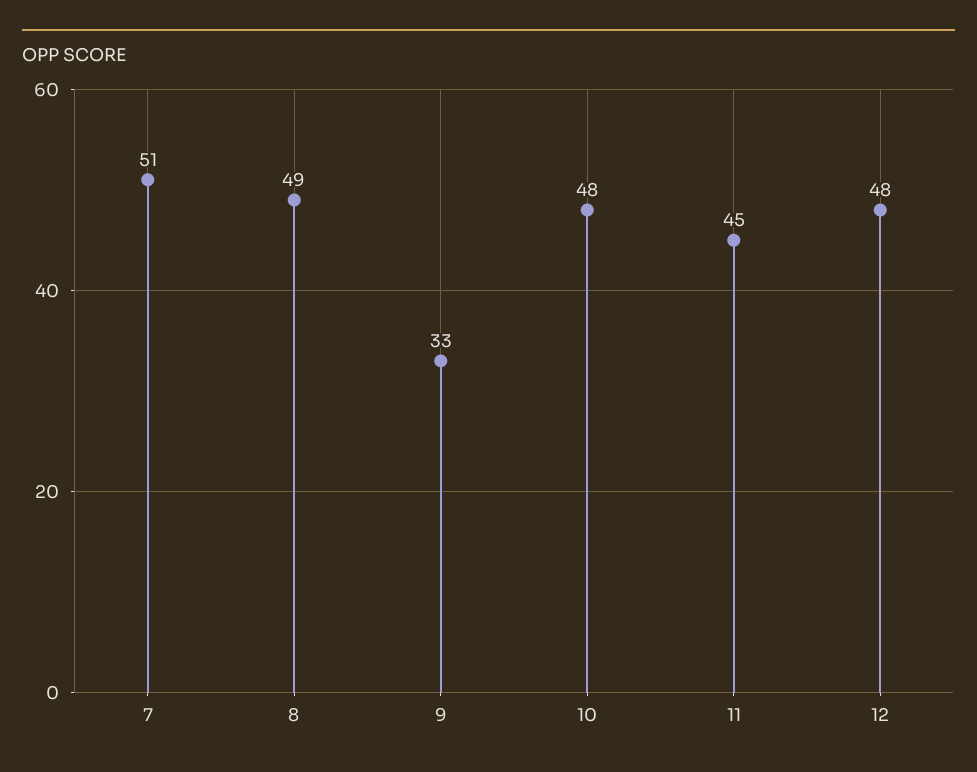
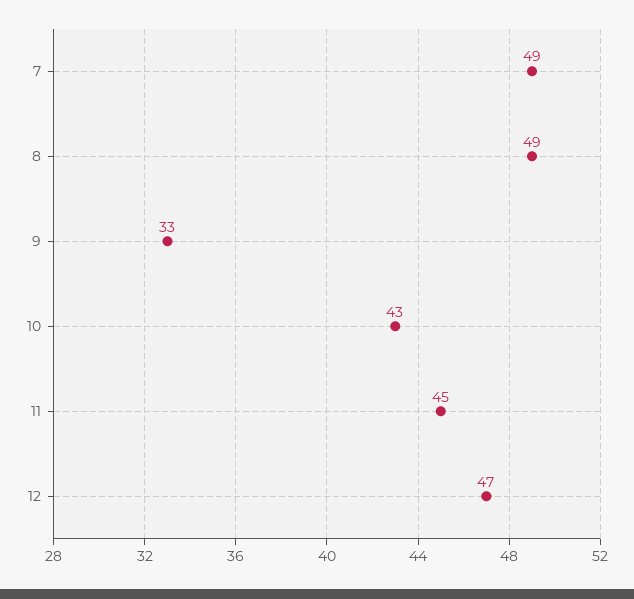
7: 51 -> 49
10: 48 -> 43
12: 48 -> 47

